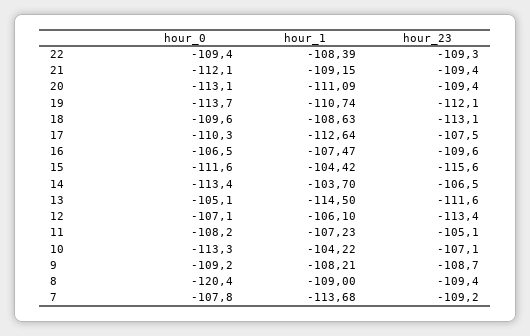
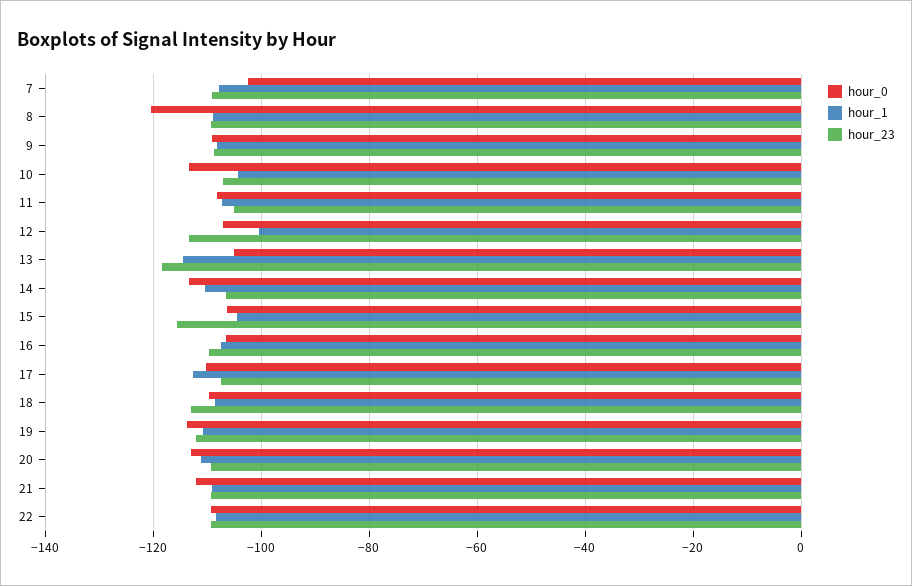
hour_0, 15: -111.6 -> -106
hour_1, 14: -103.7 -> -110
hour_23, 13: -111.6 -> -118
hour_1, 12: -106.1 -> -100
hour_0, 7: -107.8 -> -102
hour_1, 7: -113.68 -> -108

